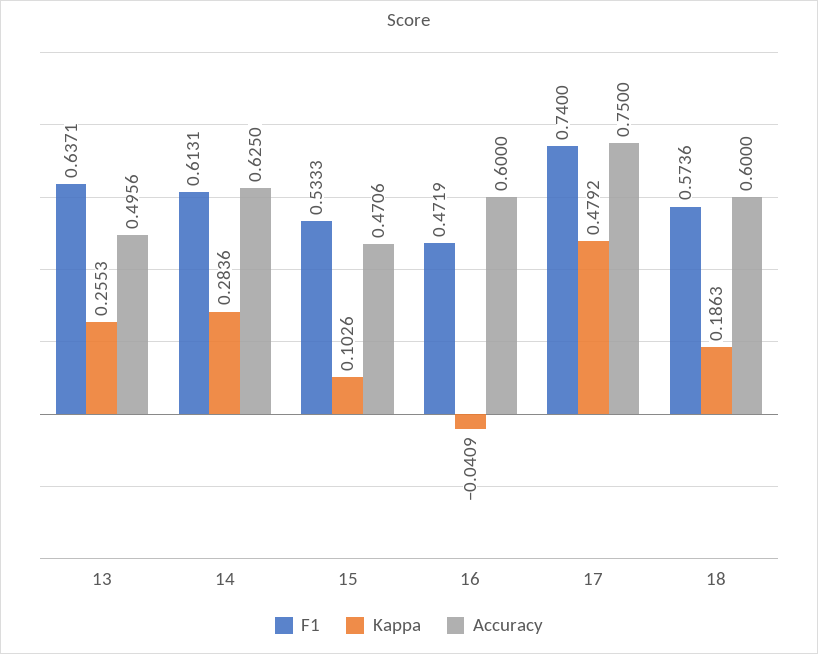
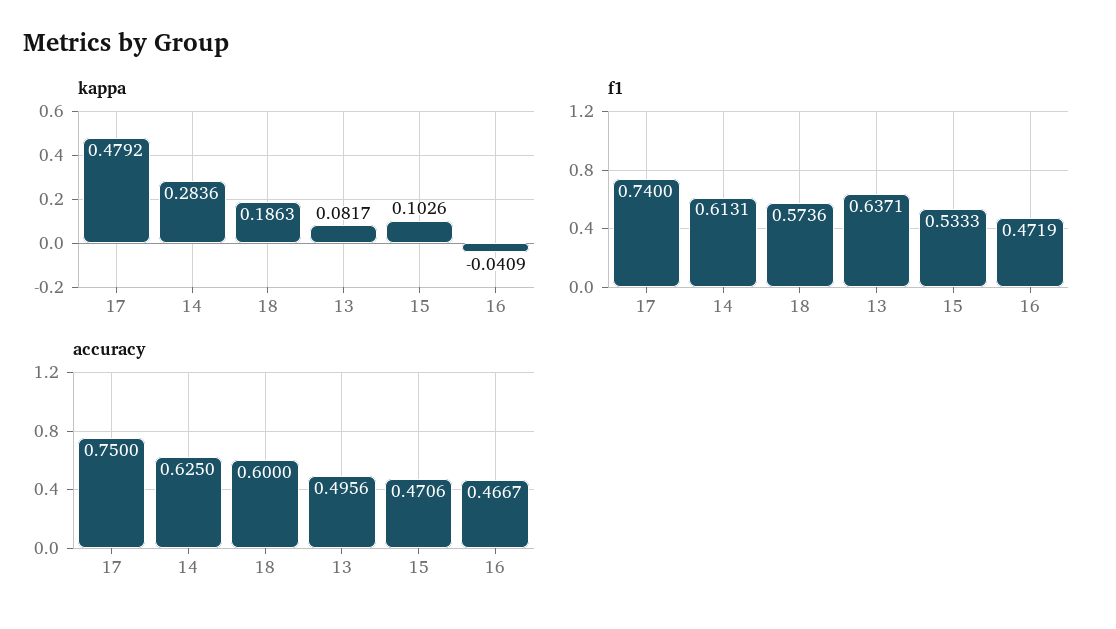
Kappa, 13: 0.2553 -> 0.0817
Accuracy, 16: 0.6 -> 0.4667

